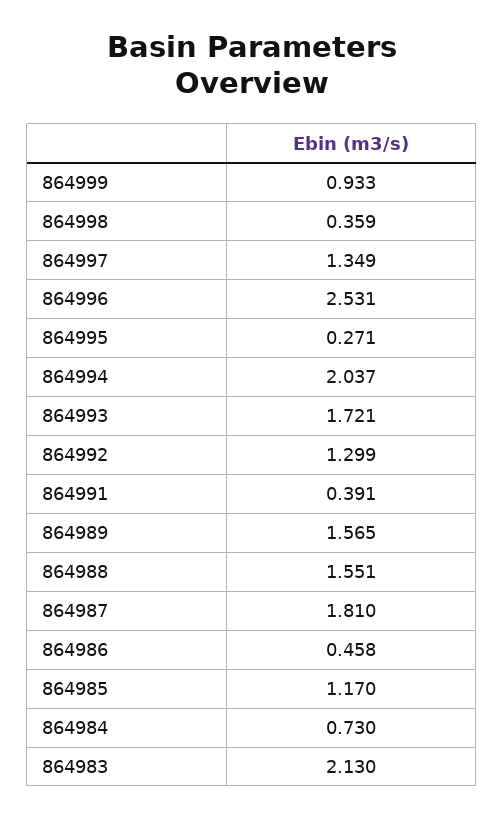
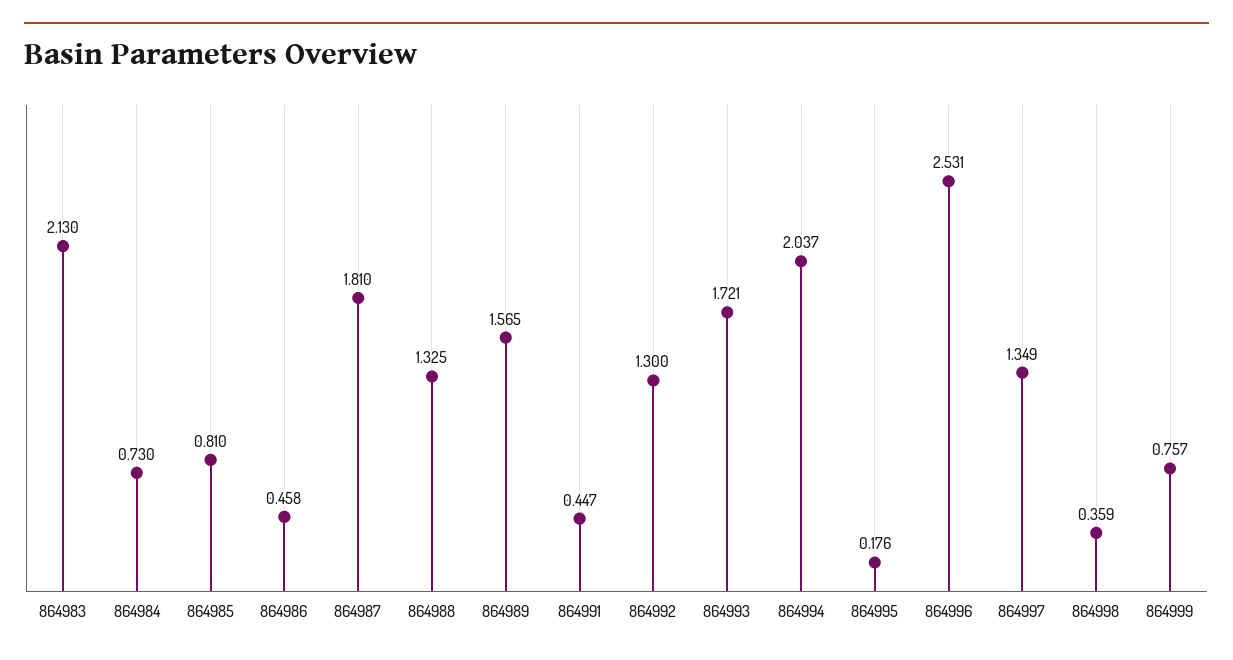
864999: 0.933 -> 0.757
864995: 0.271 -> 0.176
864992: 1.299 -> 1.3
864991: 0.391 -> 0.447
864988: 1.551 -> 1.325
864985: 1.17 -> 0.81

